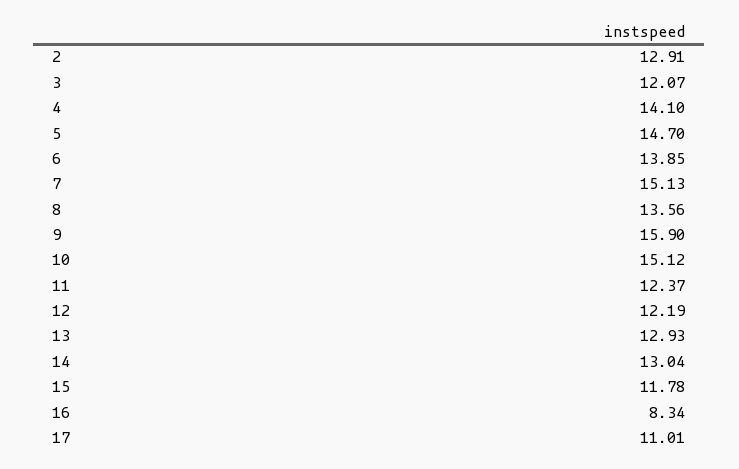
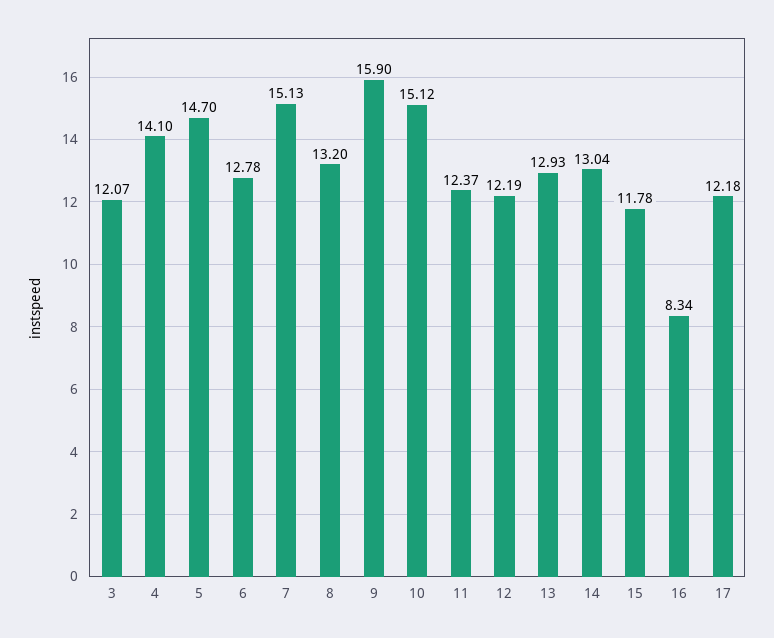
2: 12.91 -> none
6: 13.85 -> 12.78
8: 13.56 -> 13.2
17: 11.01 -> 12.18

